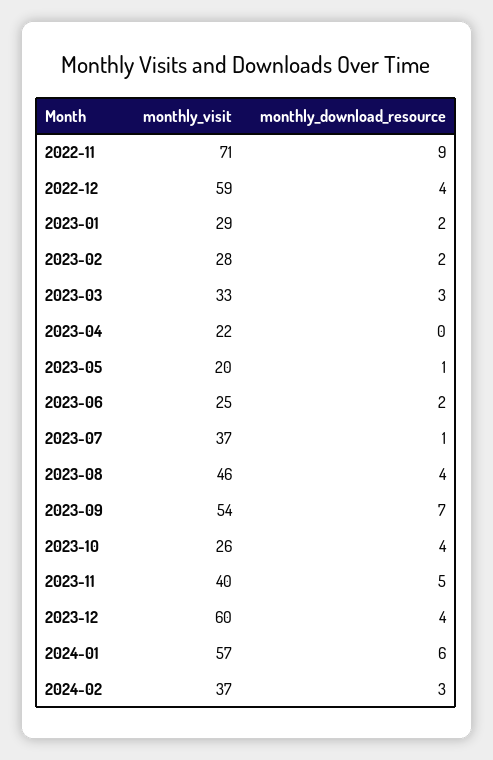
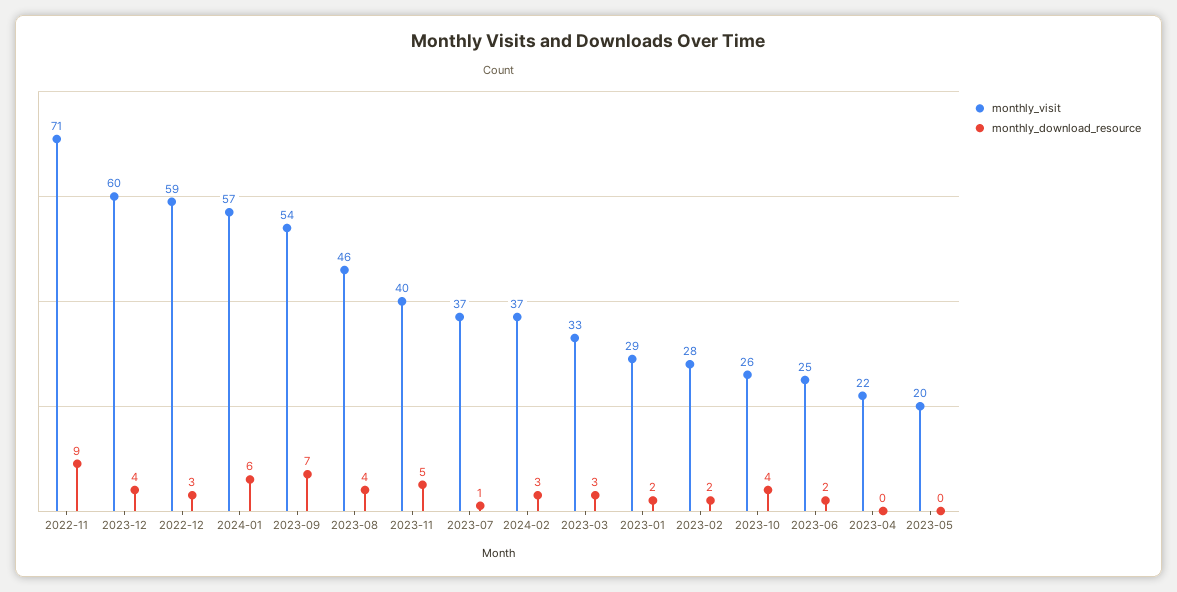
monthly_download_resource, 2022-12: 4 -> 3
monthly_download_resource, 2023-05: 1 -> 0

